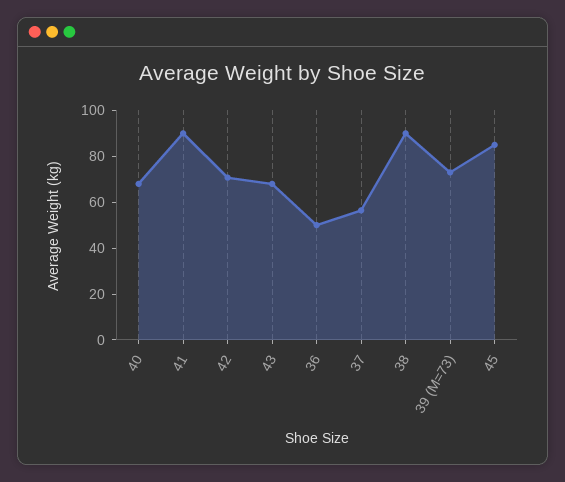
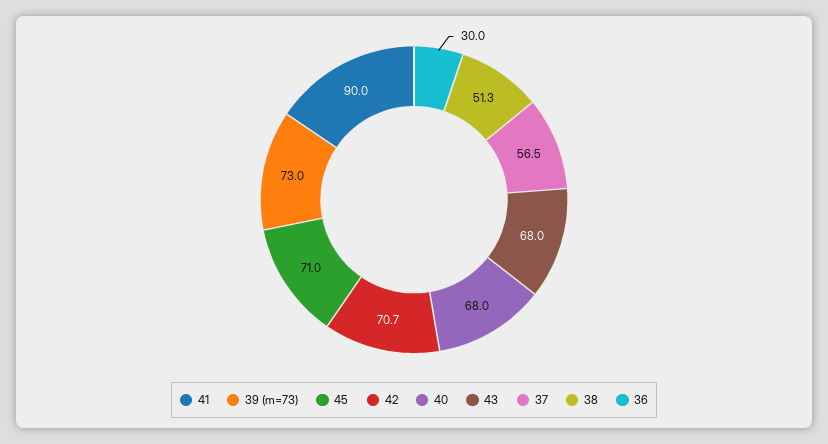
36: 50 -> 30
38: 90 -> 51.3
45: 85 -> 71

